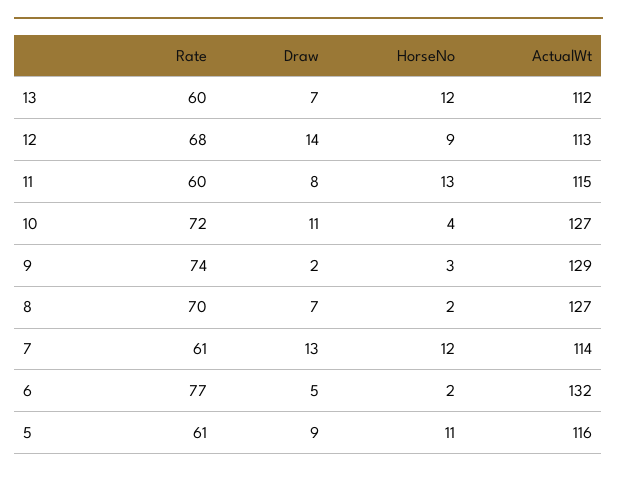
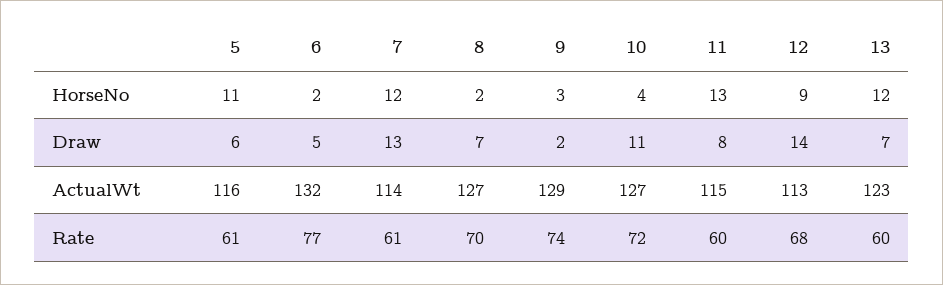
ActualWt, 13: 112 -> 123
Draw, 5: 9 -> 6

